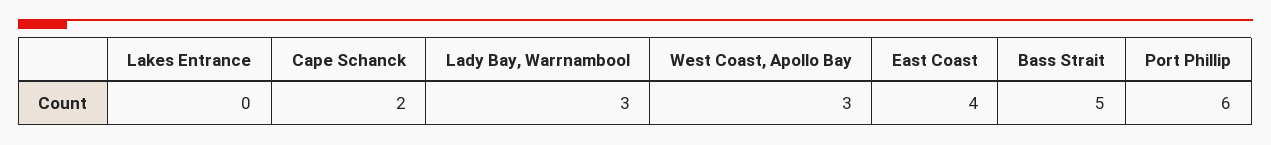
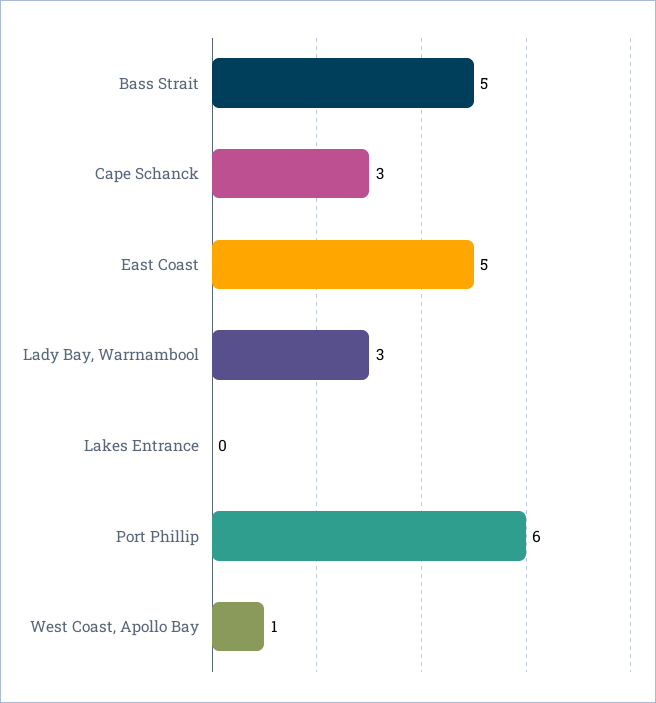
Cape Schanck: 2 -> 3
West Coast, Apollo Bay: 3 -> 1
East Coast: 4 -> 5

